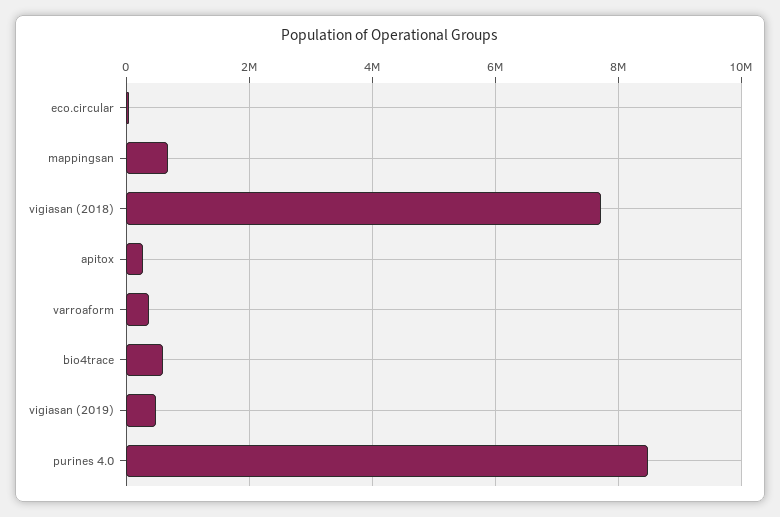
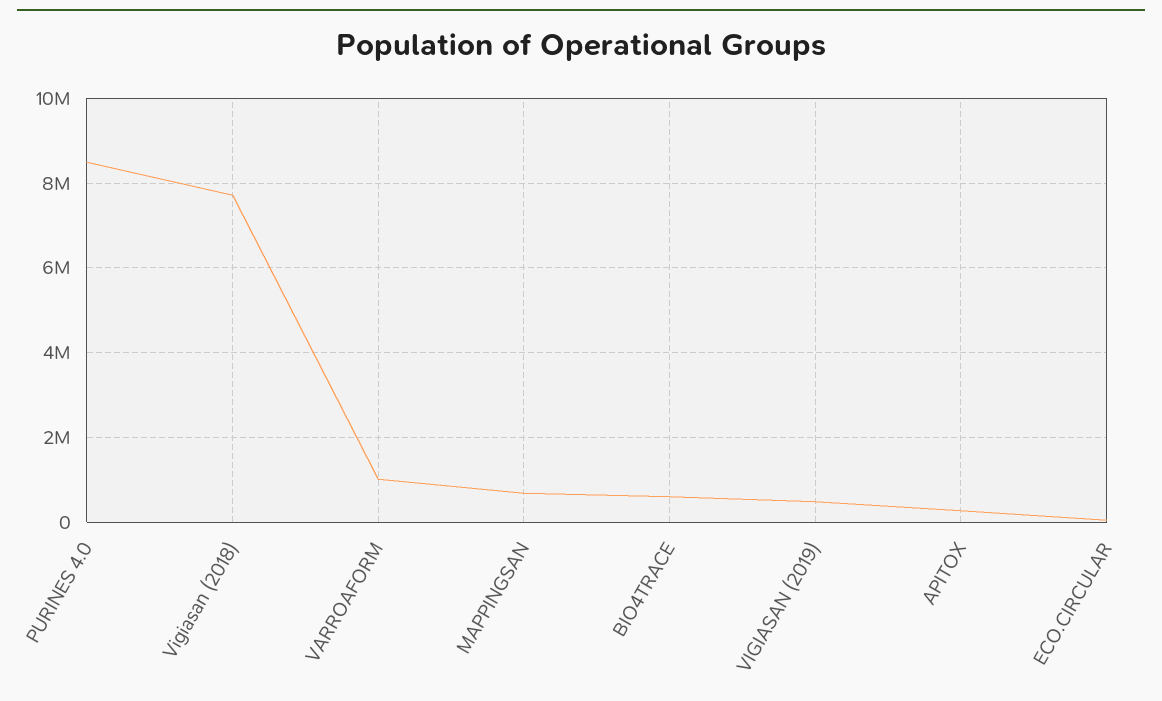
varroaform: 400000 -> 1000000

